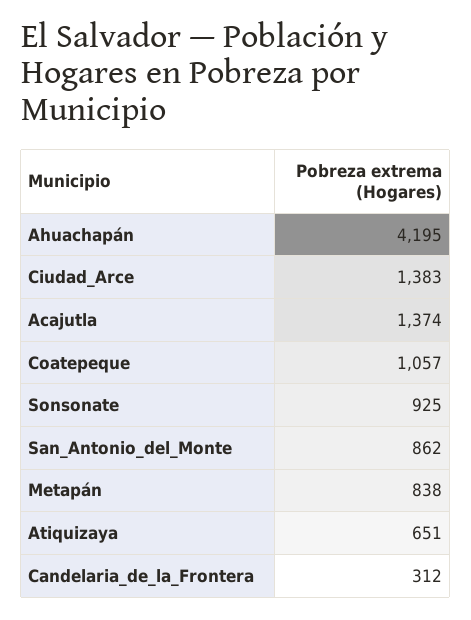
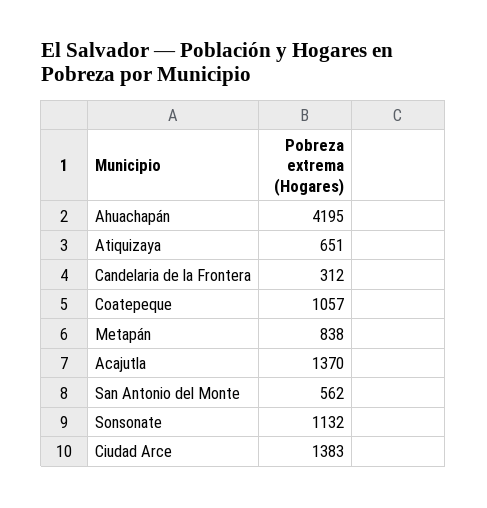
Acajutla: 1374 -> 1370
Sonsonate: 925 -> 1132
San_Antonio_del_Monte: 862 -> 562

